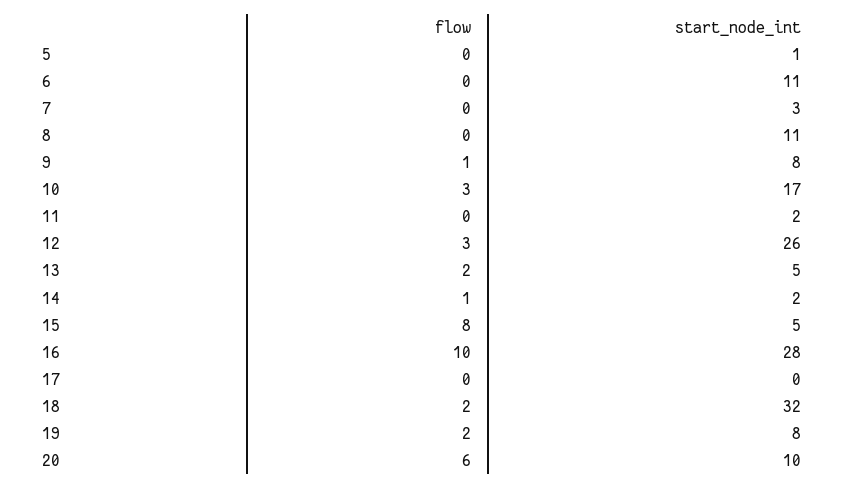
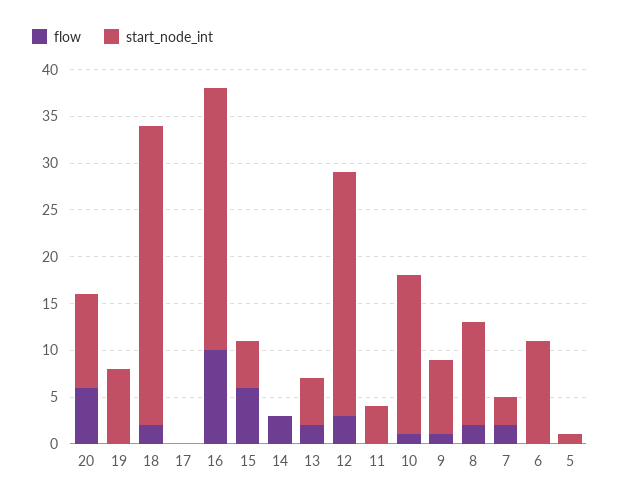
flow, 7: 0 -> 2
flow, 8: 0 -> 2
flow, 10: 3 -> 1
start_node_int, 11: 2 -> 4
flow, 14: 1 -> 3
start_node_int, 14: 2 -> 0
flow, 15: 8 -> 6
flow, 19: 2 -> 0

